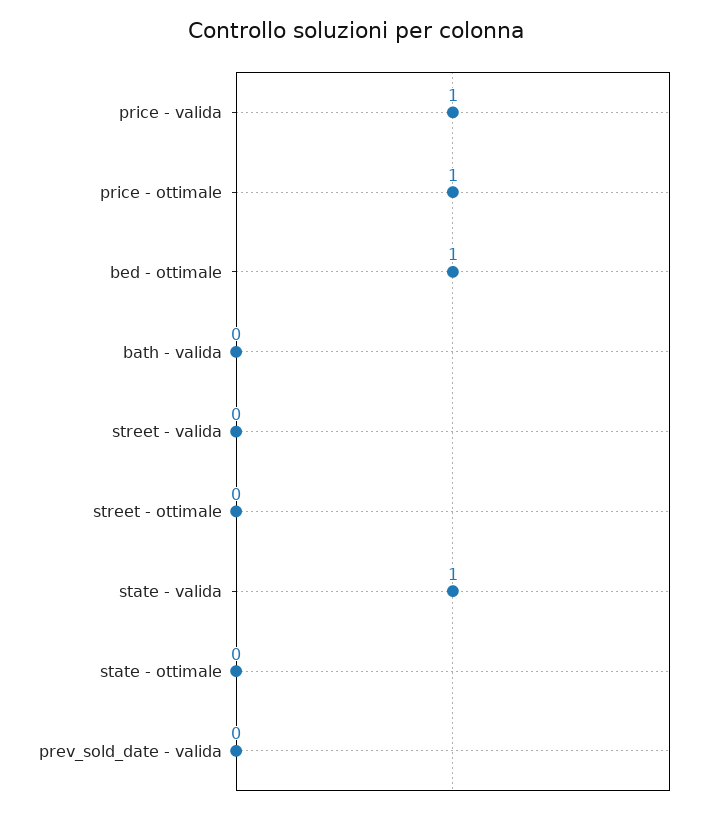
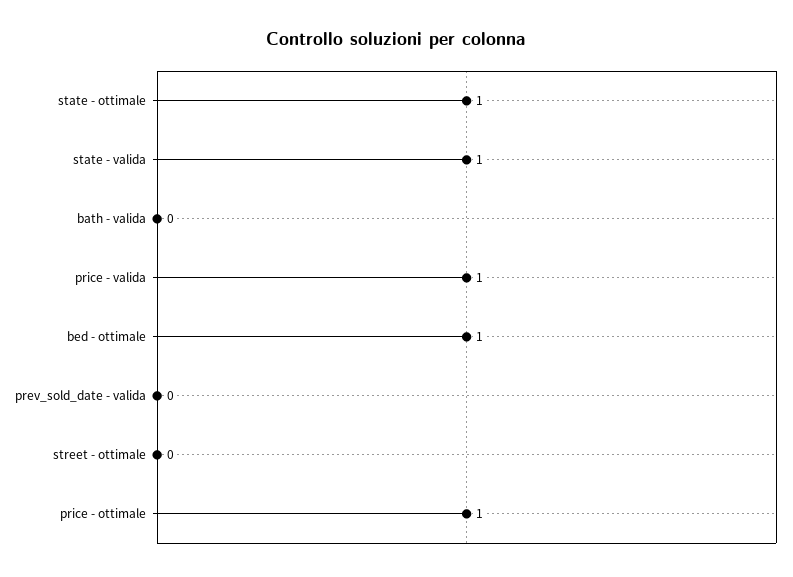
street - valida: 0 -> none
state - ottimale: 0 -> 1

